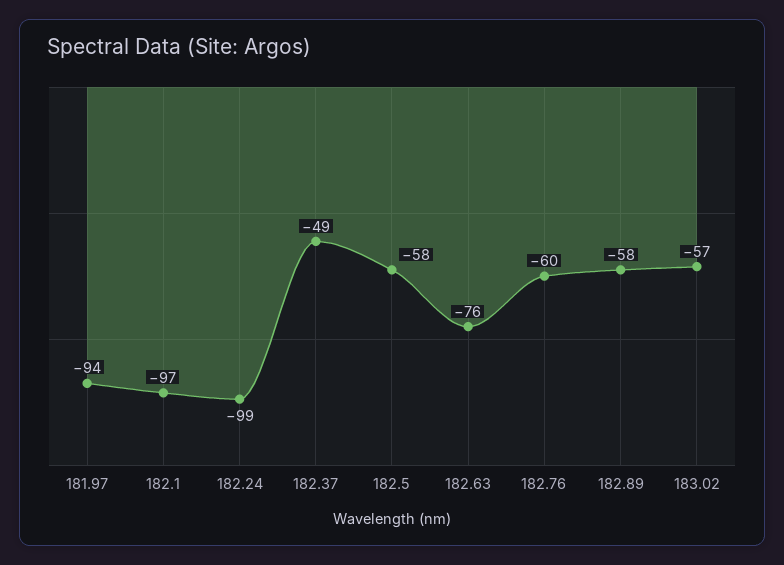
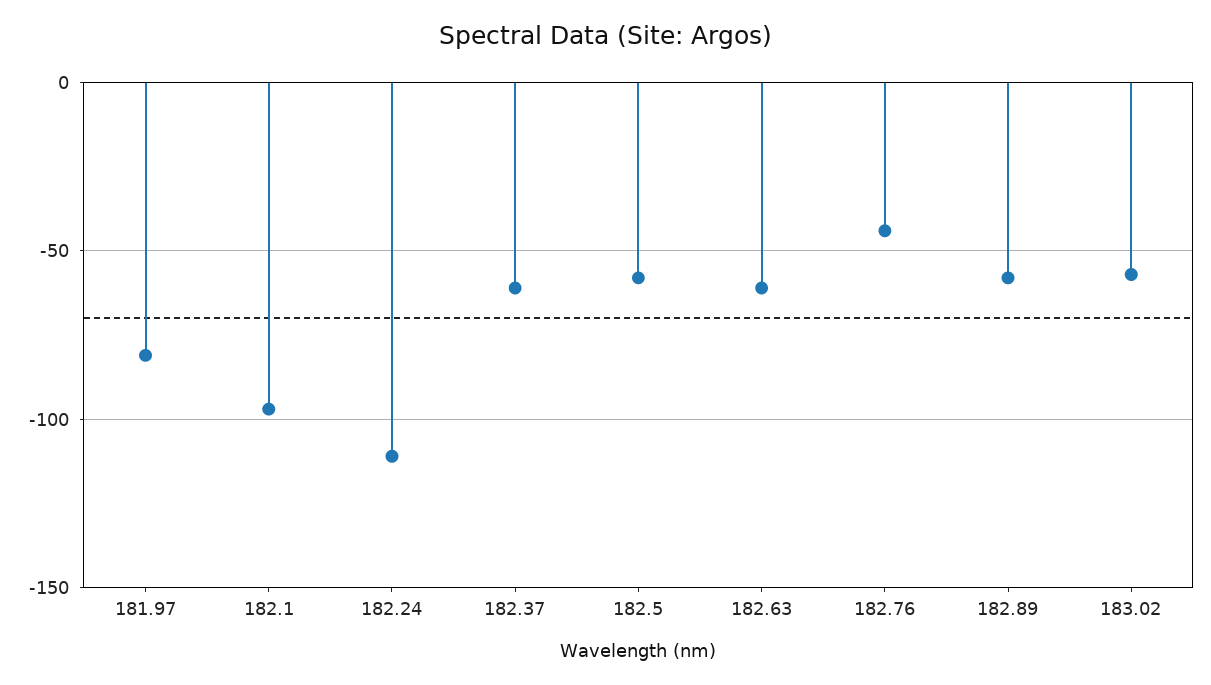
181.97: -94 -> -80
182.24: -99 -> -110
182.37: -49 -> -60
182.63: -76 -> -60
182.76: -60 -> -45

